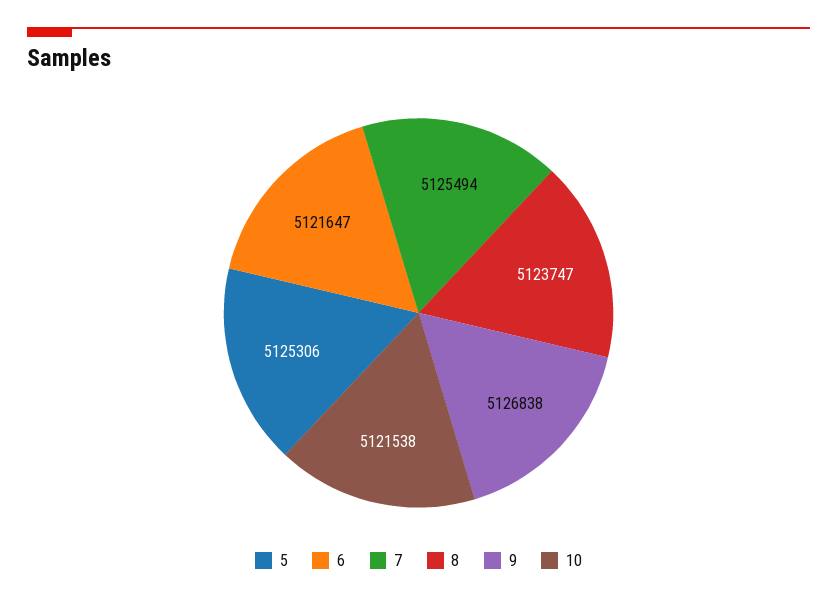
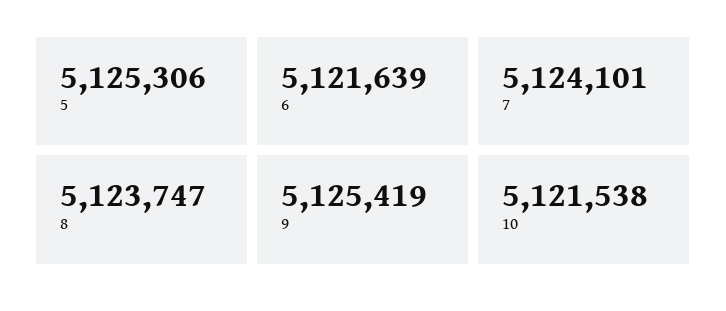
6: 5121647 -> 5121639
7: 5125494 -> 5124101
9: 5126838 -> 5125419

